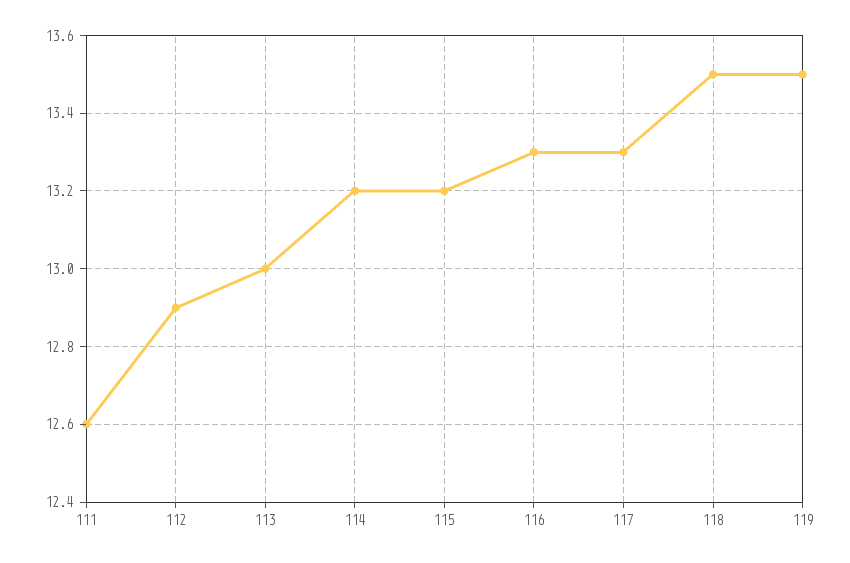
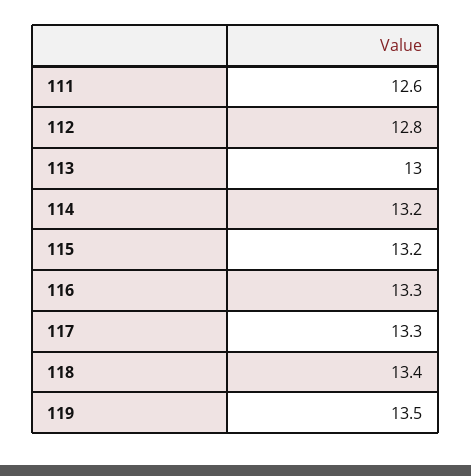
112: 12.9 -> 12.8
118: 13.5 -> 13.4

